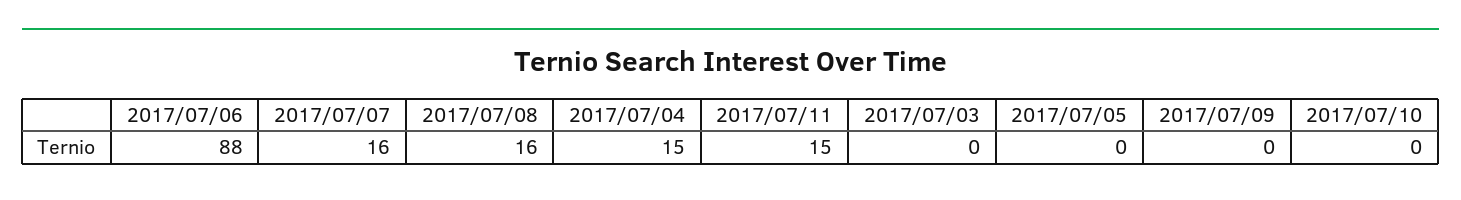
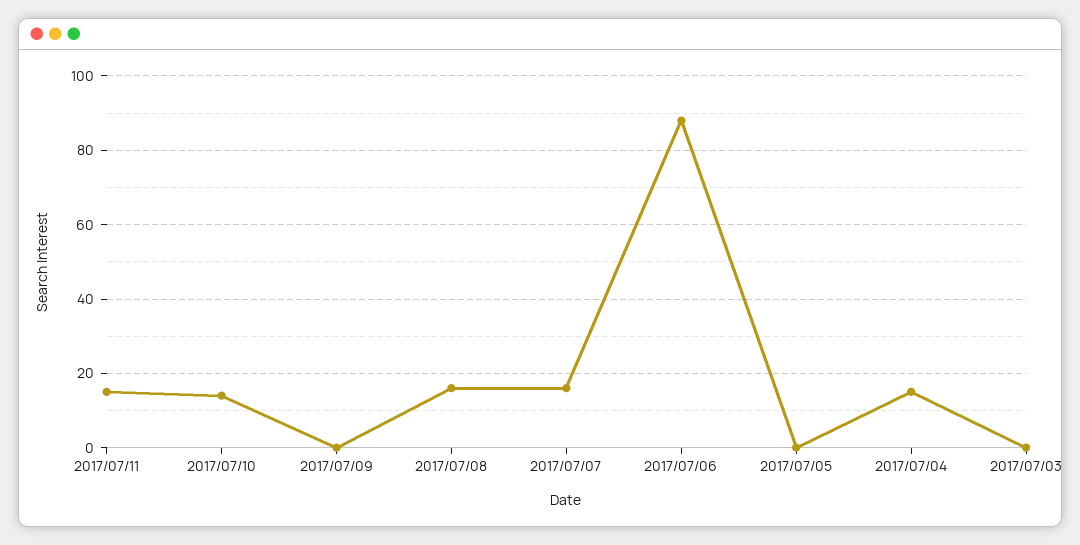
2017/07/10: 0 -> 15

